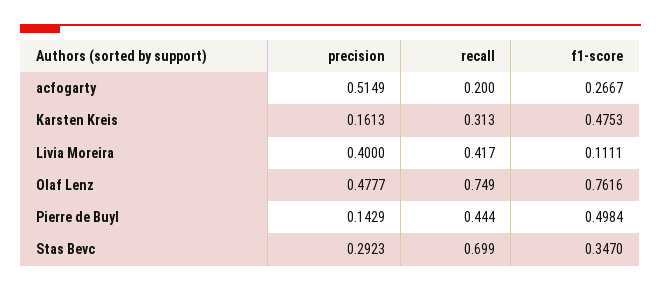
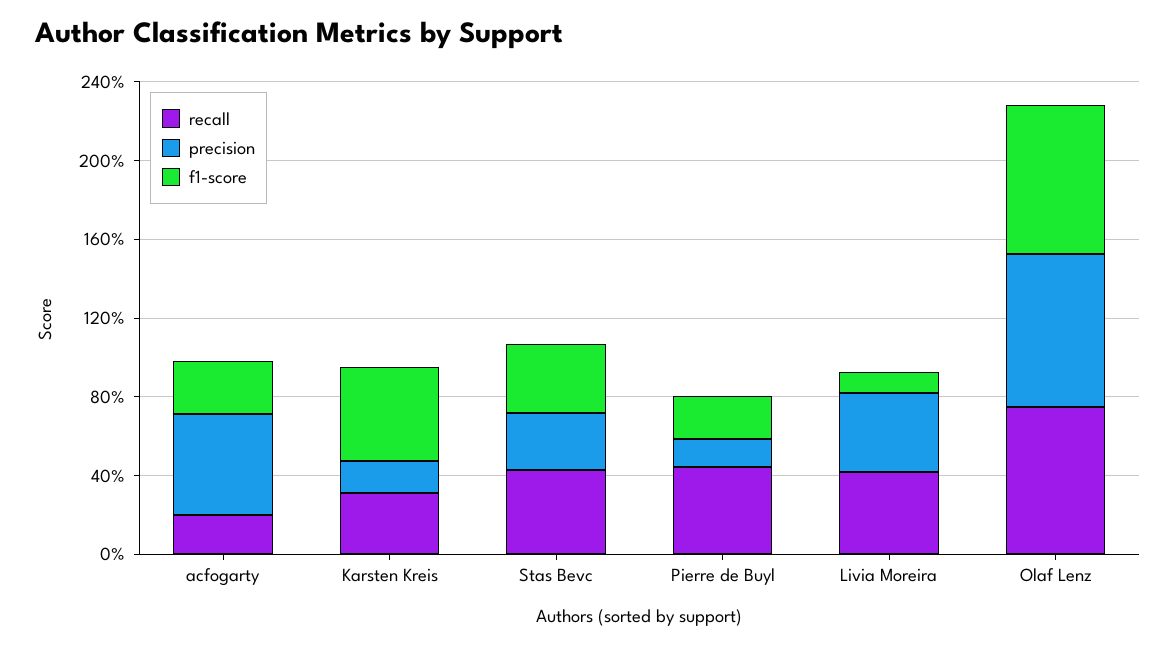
precision, Olaf Lenz: 0.4777 -> 0.8
f1-score, Pierre de Buyl: 0.4984 -> 0.2
recall, Stas Bevc: 0.699 -> 0.4

